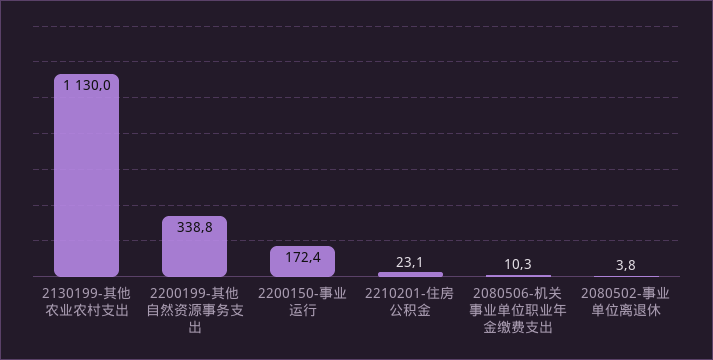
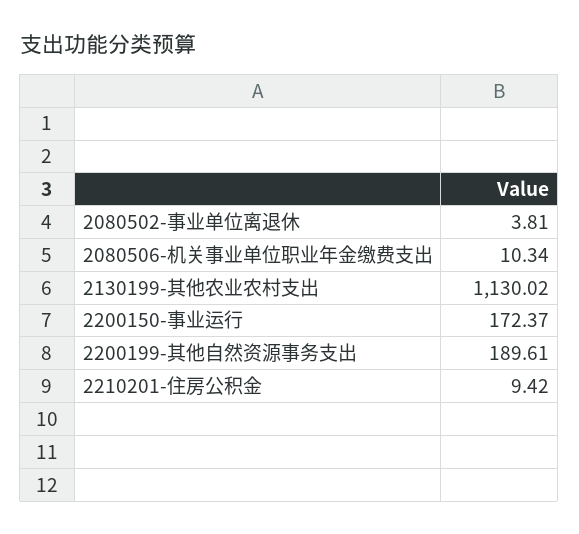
2200199-其他自然资源事务支出: 338.8 -> 189.61
2210201-住房公积金: 23.1 -> 9.42

